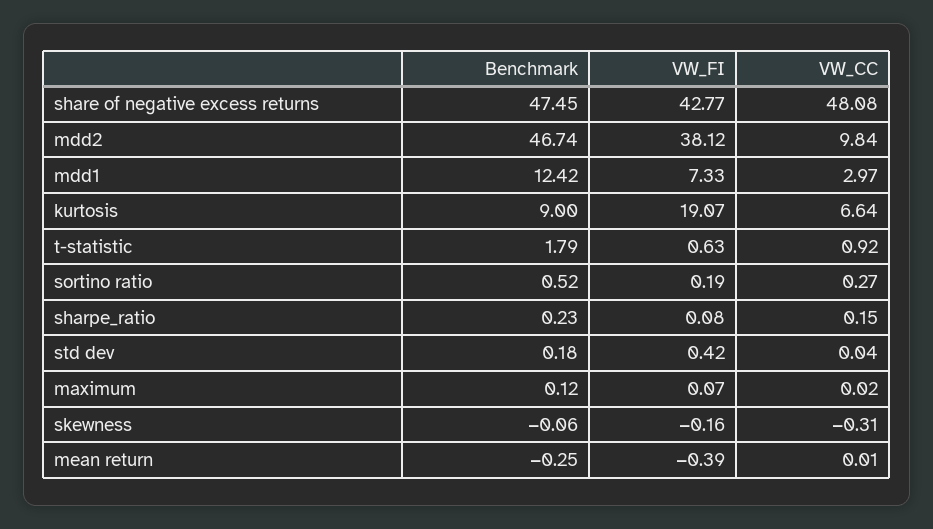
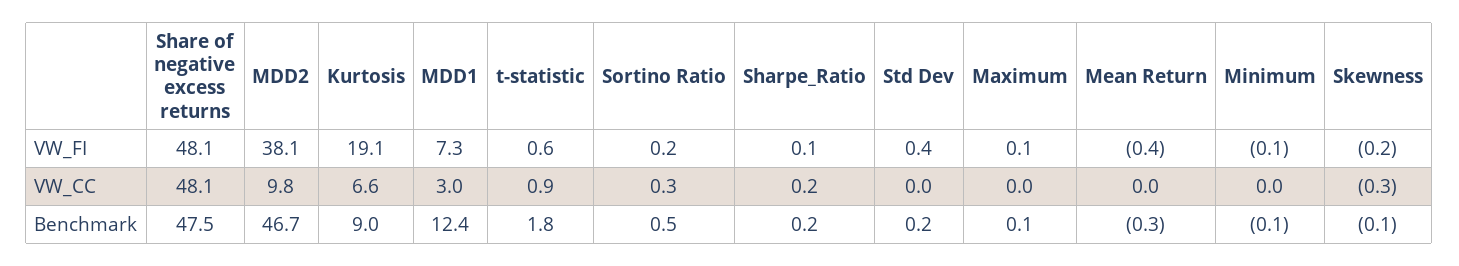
VW_FI, share of negative excess returns: 42.77 -> 48.1
VW_FI, Minimum: none -> -0.1
VW_CC, Minimum: none -> 0
Benchmark, Minimum: none -> -0.1

